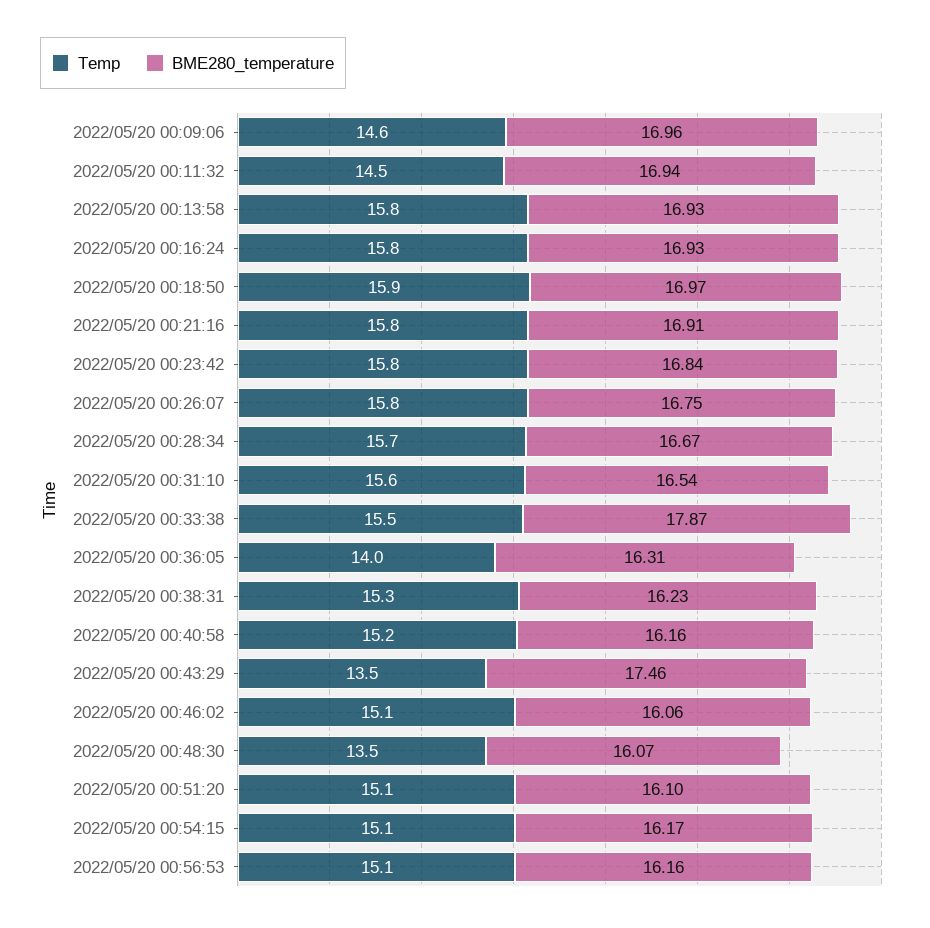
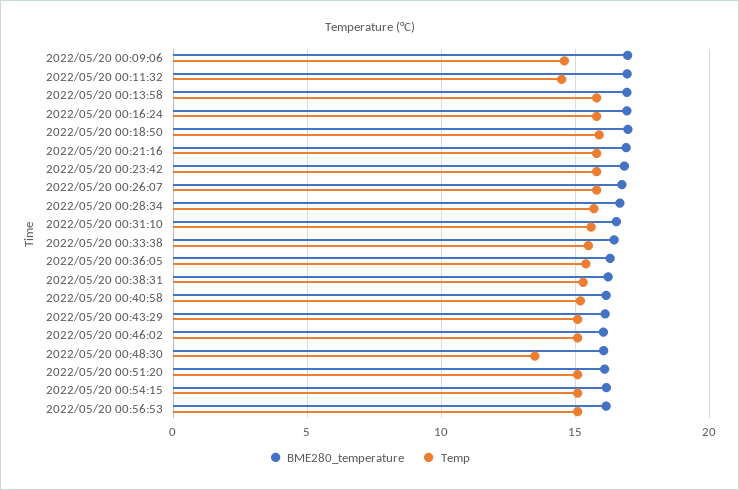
BME280_temperature, 2022/05/20 00:33:38: 17.87 -> 16.5
Temp, 2022/05/20 00:36:05: 14 -> 15.5
Temp, 2022/05/20 00:43:29: 13.5 -> 15
BME280_temperature, 2022/05/20 00:43:29: 17.46 -> 16

